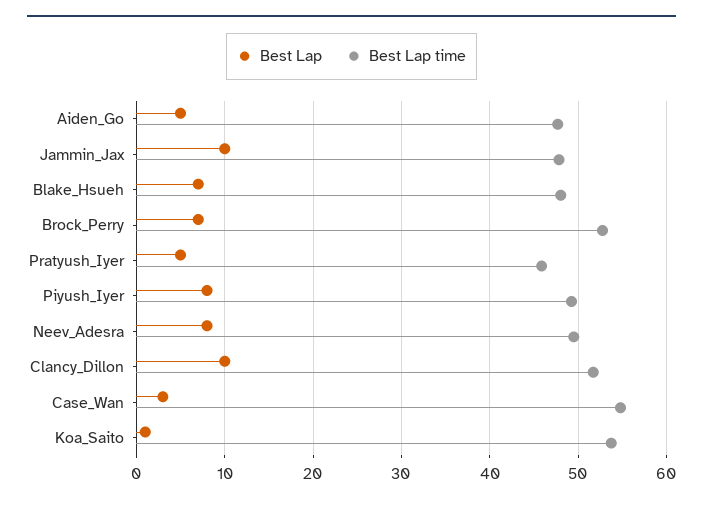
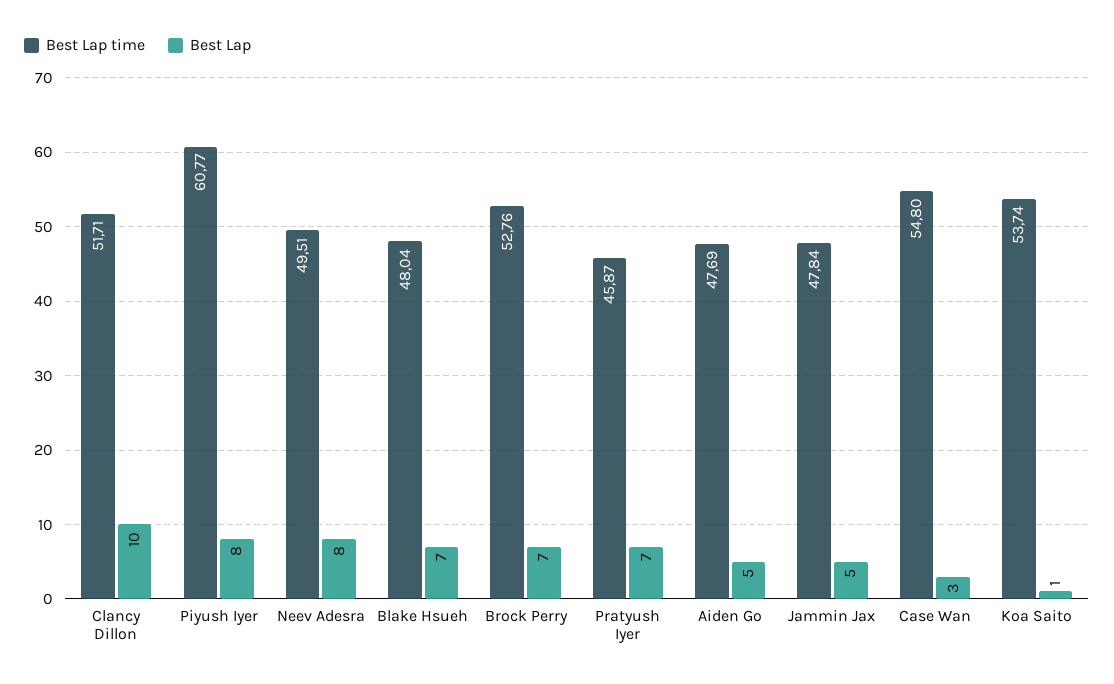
Best Lap, Jammin_Jax: 10 -> 5
Best Lap, Pratyush_Iyer: 5 -> 7
Best Lap time, Piyush_Iyer: 49 -> 60.77

